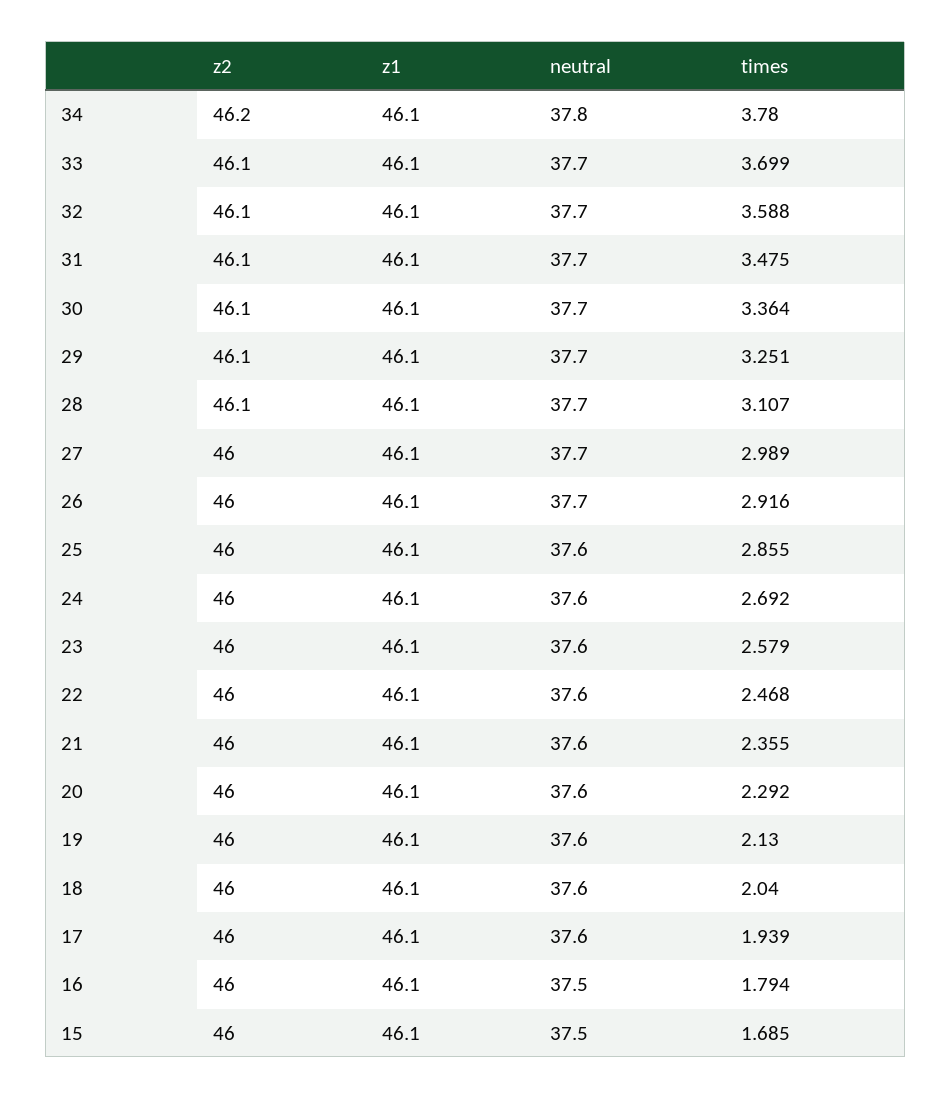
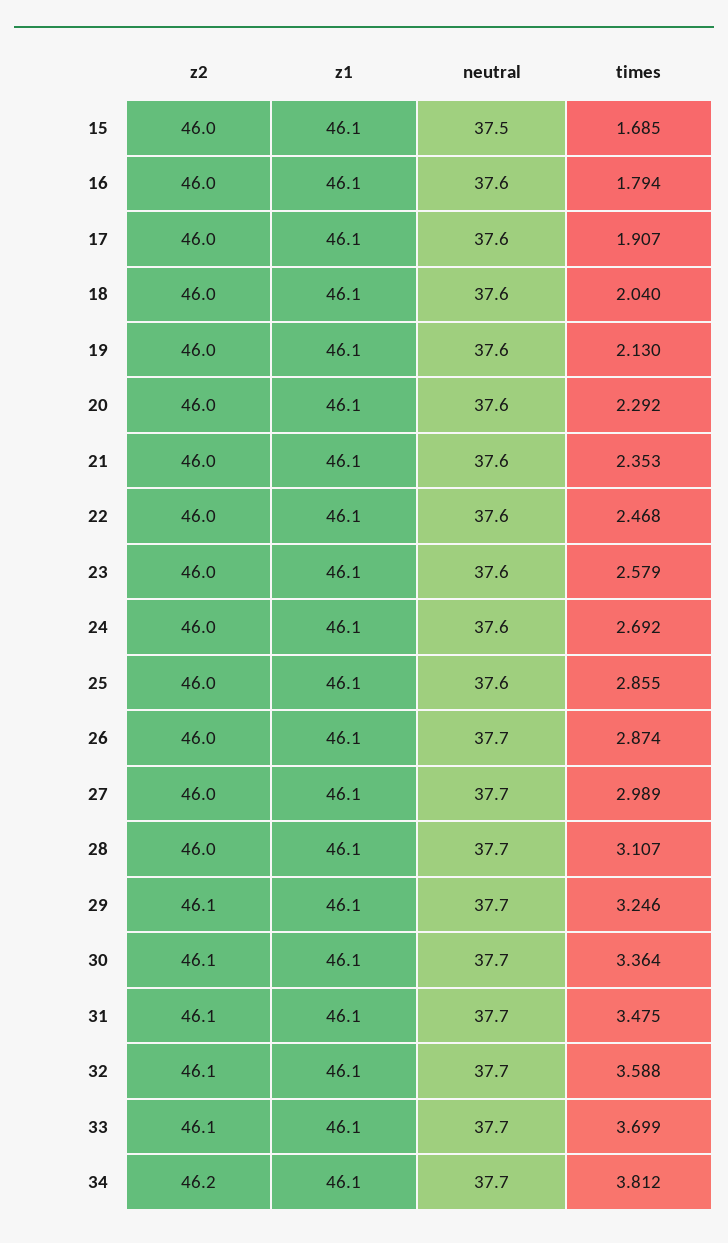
neutral, 34: 37.8 -> 37.7
times, 34: 3.78 -> 3.812
times, 29: 3.251 -> 3.246
z2, 28: 46.1 -> 46
times, 26: 2.916 -> 2.874
times, 21: 2.355 -> 2.353
times, 17: 1.939 -> 1.907
neutral, 16: 37.5 -> 37.6

